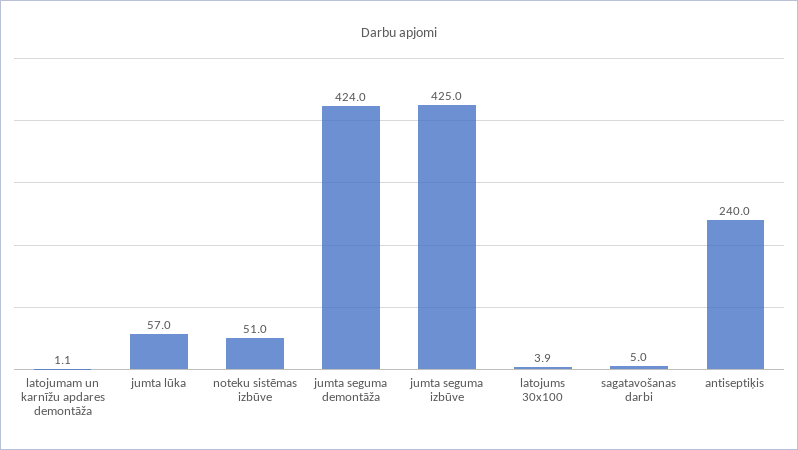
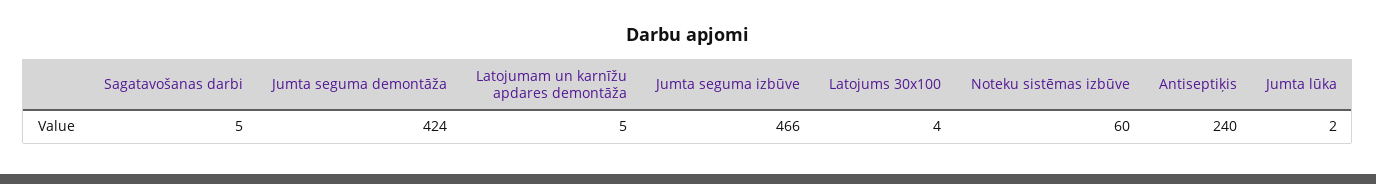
latojumam un karnīžu apdares demontāža: 1.1 -> 5
jumta lūka: 57 -> 2
noteku sistēmas izbūve: 51 -> 60
jumta seguma izbūve: 425 -> 466

